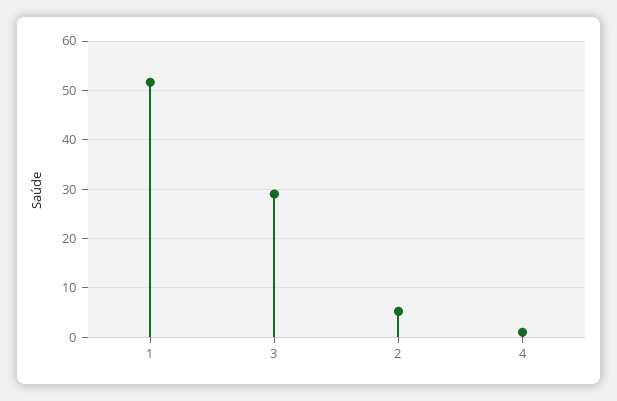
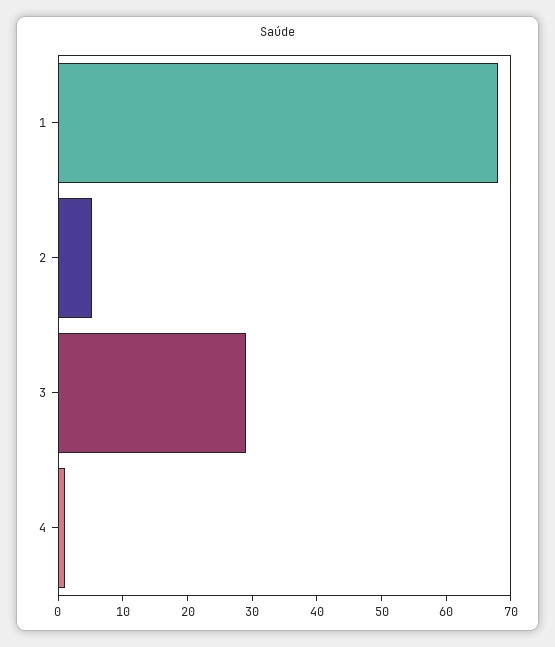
1: 52 -> 68

